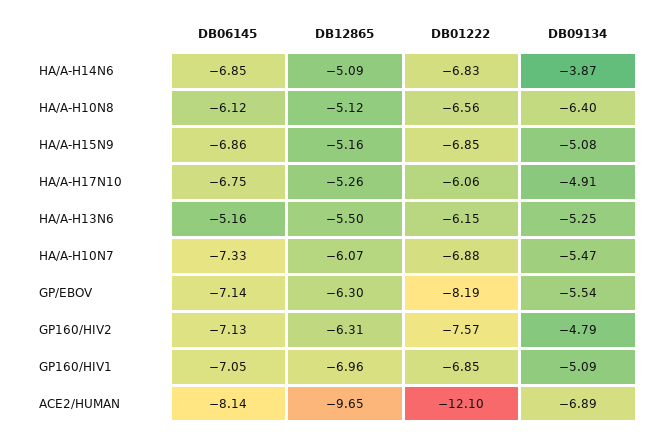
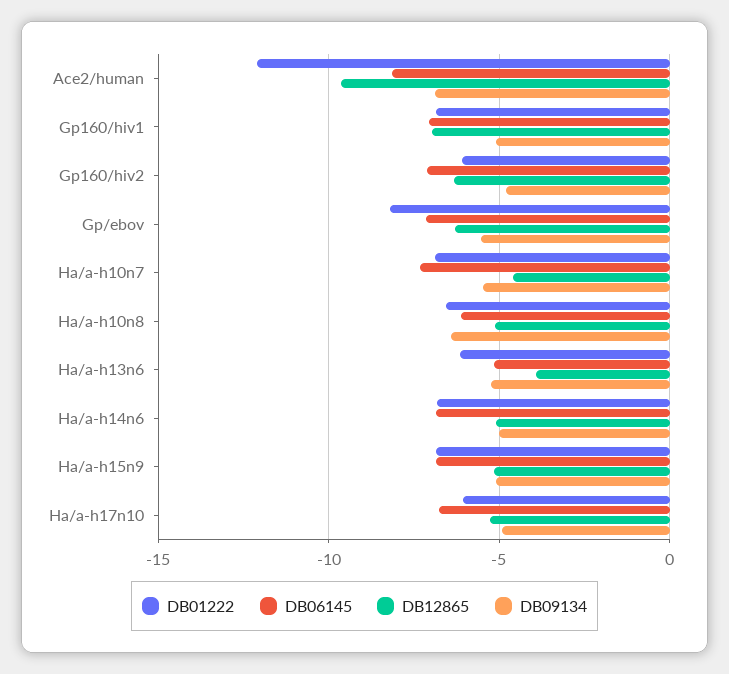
DB09134, HA/A-H14N6: -3.87 -> -5
DB12865, HA/A-H13N6: -5.5 -> -4
DB12865, HA/A-H10N7: -6.07 -> -4.5
DB01222, GP160/HIV2: -7.57 -> -6

